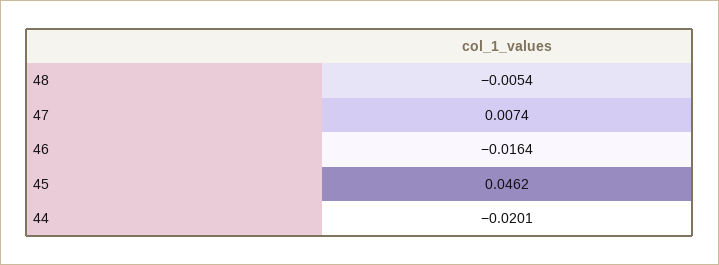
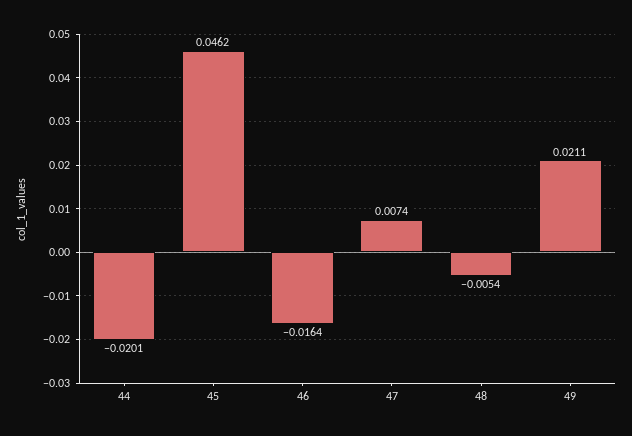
49: none -> 0.0211

